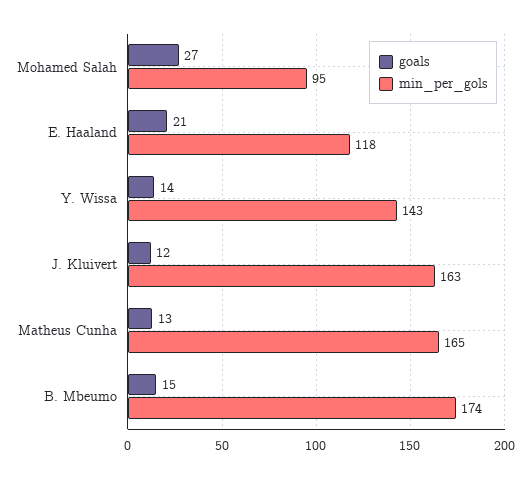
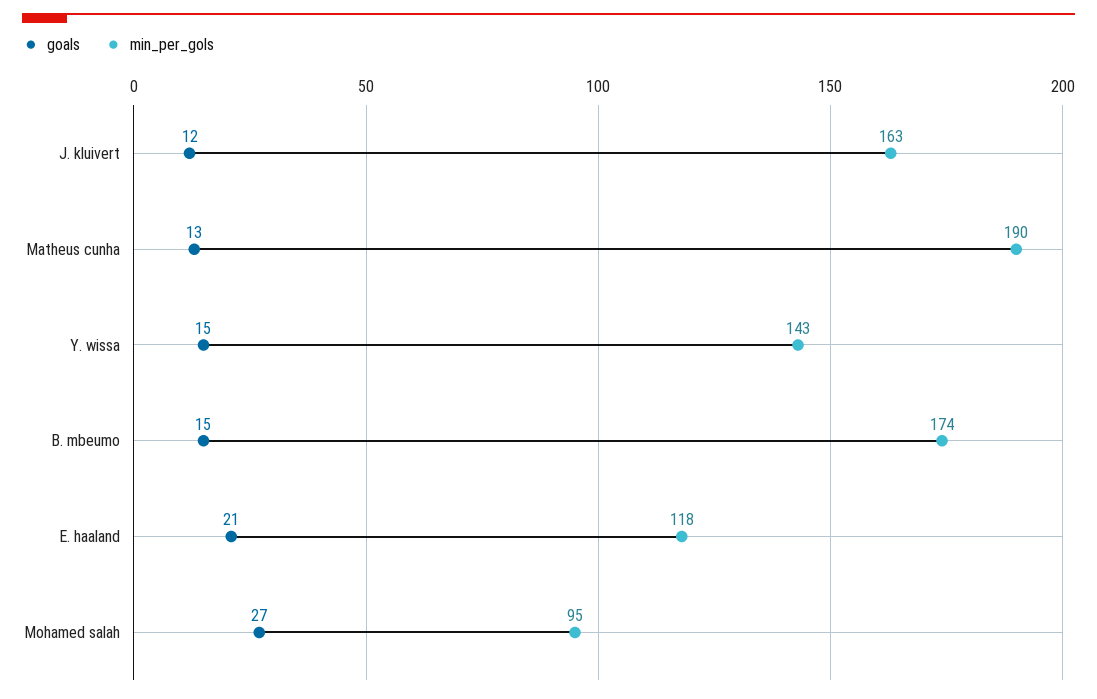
goals, Y. Wissa: 14 -> 15
min_per_gols, Matheus Cunha: 165 -> 190

